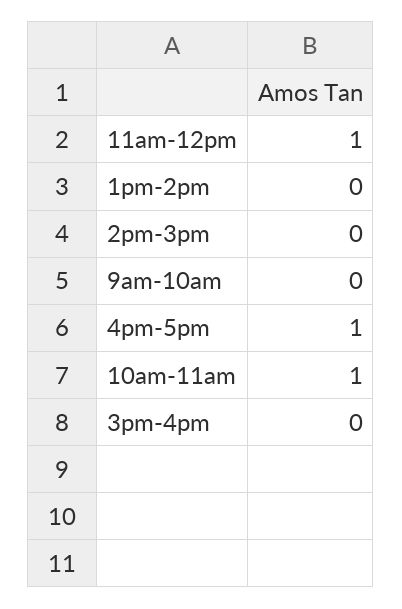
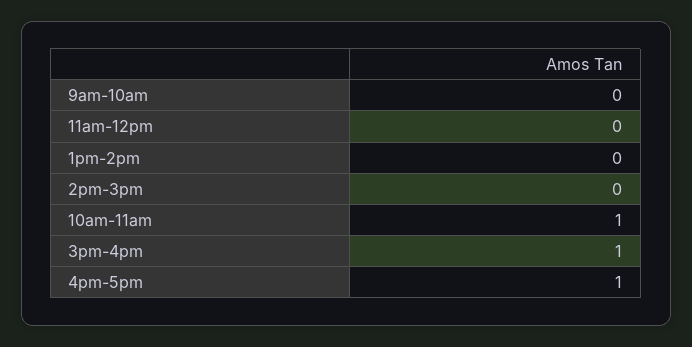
11am-12pm: 1 -> 0
3pm-4pm: 0 -> 1

